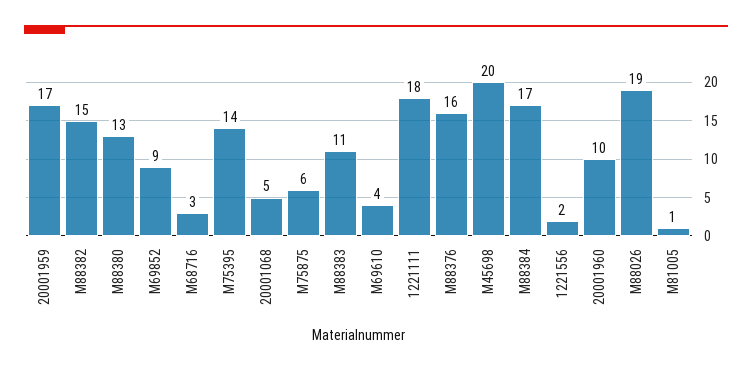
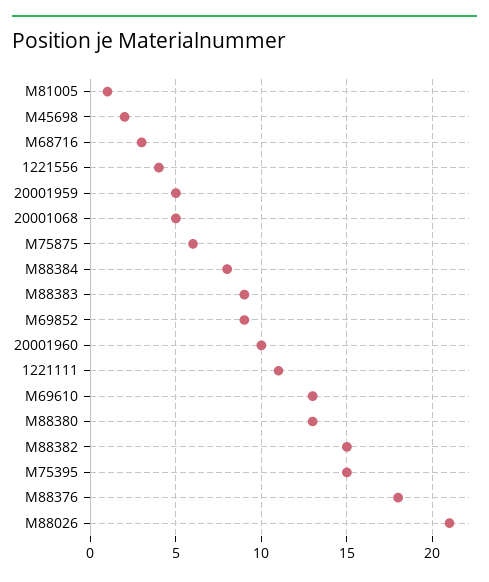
20001959: 17 -> 5
M75395: 14 -> 15
M88383: 11 -> 9
M69610: 4 -> 13
1221111: 18 -> 11
M88376: 16 -> 18
M45698: 20 -> 2
M88384: 17 -> 8
1221556: 2 -> 4
M88026: 19 -> 21

